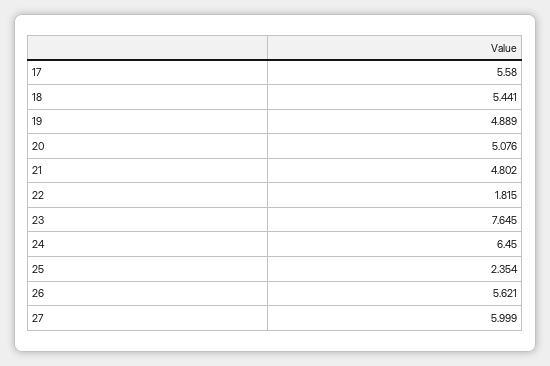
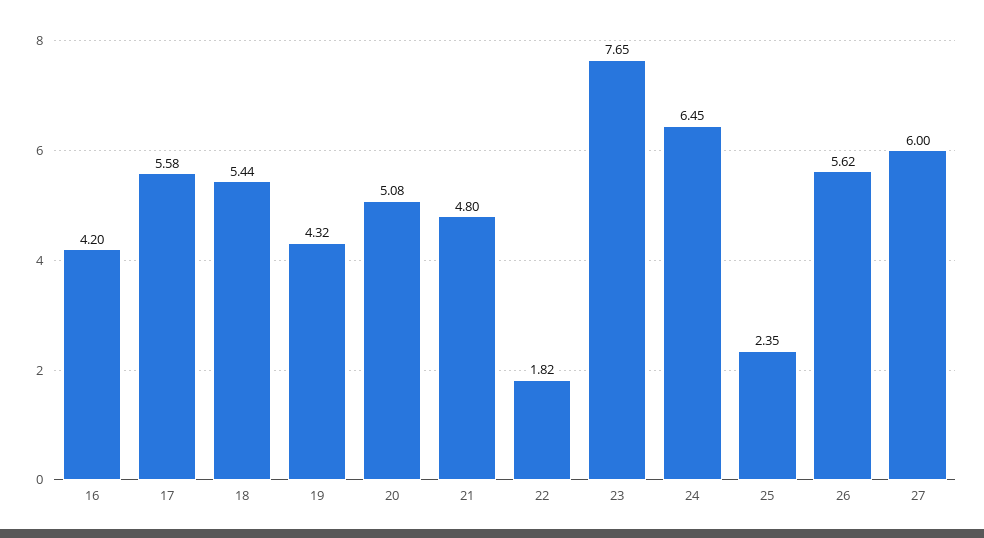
19: 4.889 -> 4.32
16: none -> 4.2

